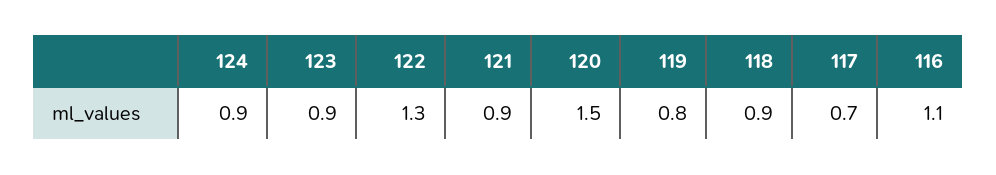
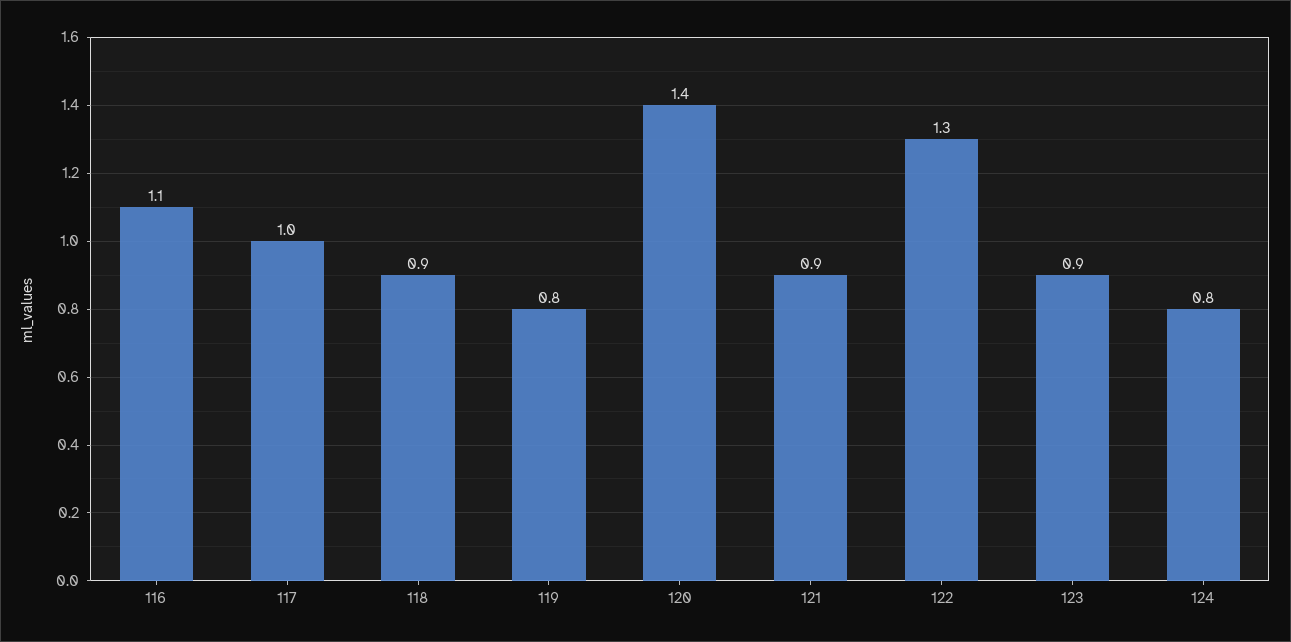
124: 0.9 -> 0.8
120: 1.5 -> 1.4
117: 0.7 -> 1

